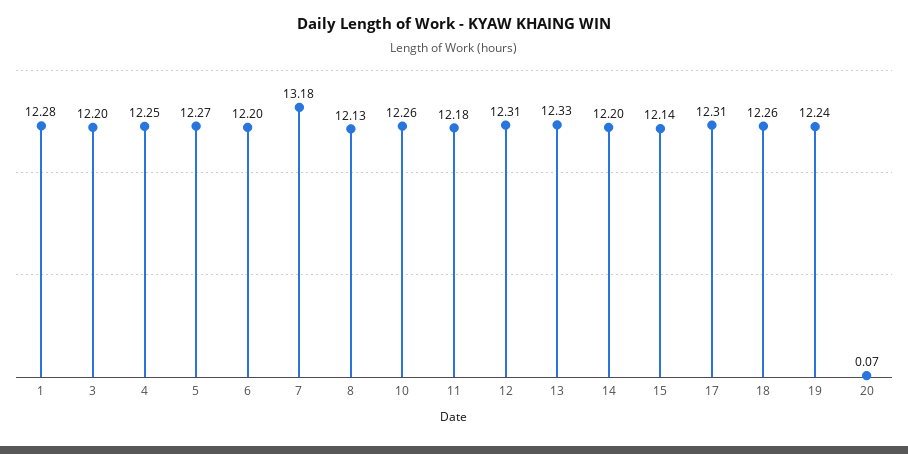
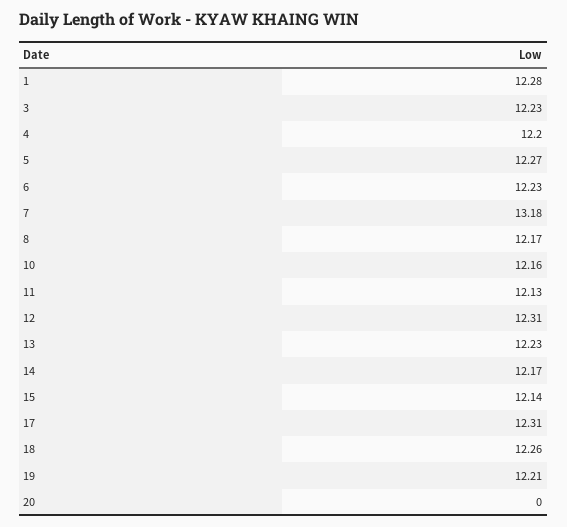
3: 12.2 -> 12.23
4: 12.25 -> 12.2
6: 12.2 -> 12.23
8: 12.13 -> 12.17
10: 12.26 -> 12.16
11: 12.18 -> 12.13
13: 12.33 -> 12.23
14: 12.2 -> 12.17
19: 12.24 -> 12.21
20: 0.07 -> 0

